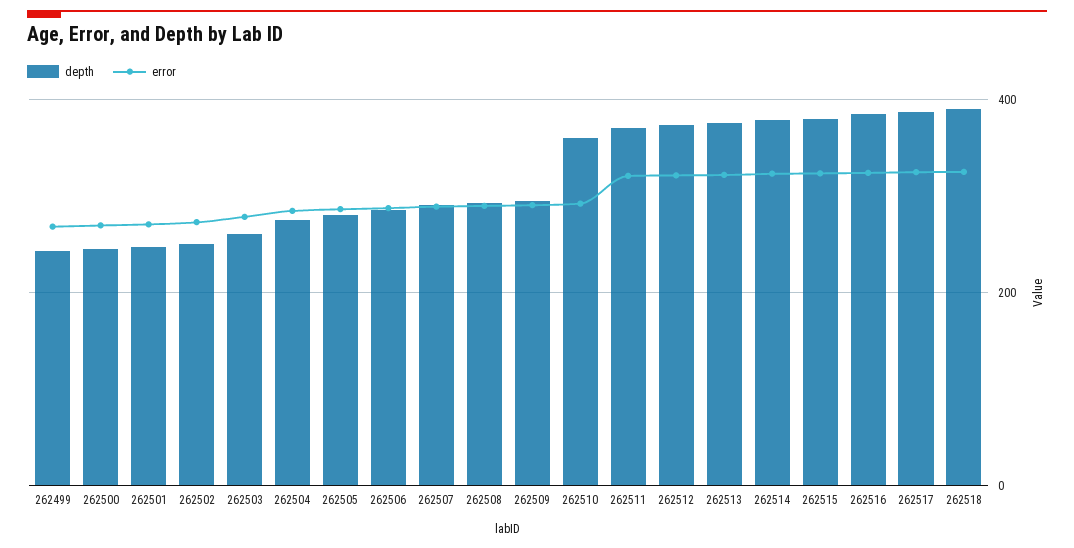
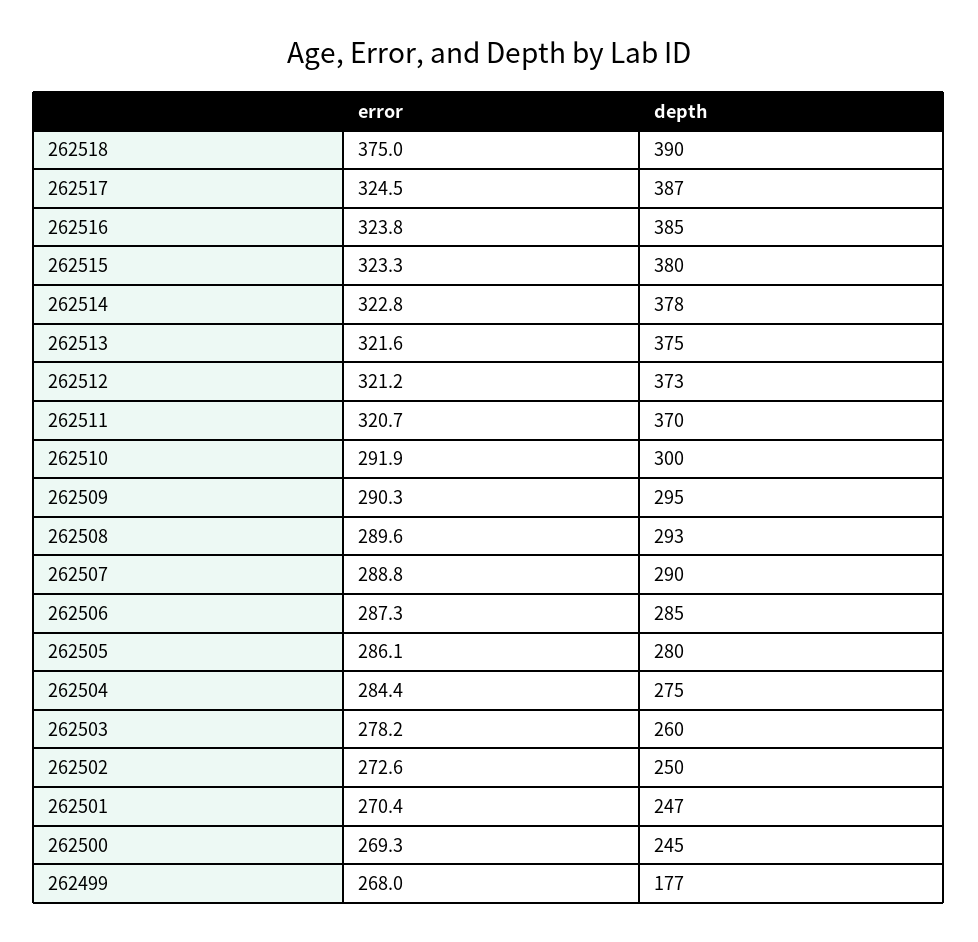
depth, 262499: 240 -> 177
depth, 262510: 360 -> 300
error, 262518: 320 -> 375

